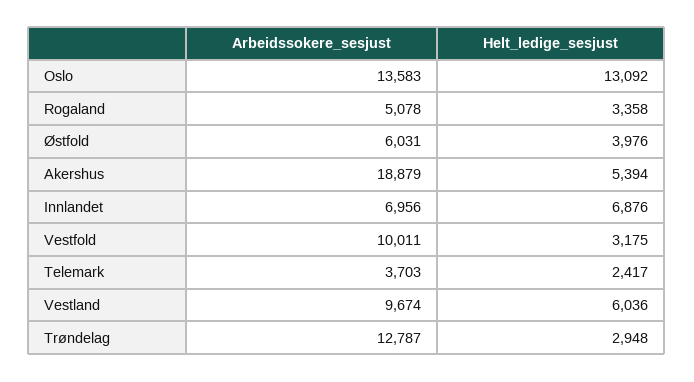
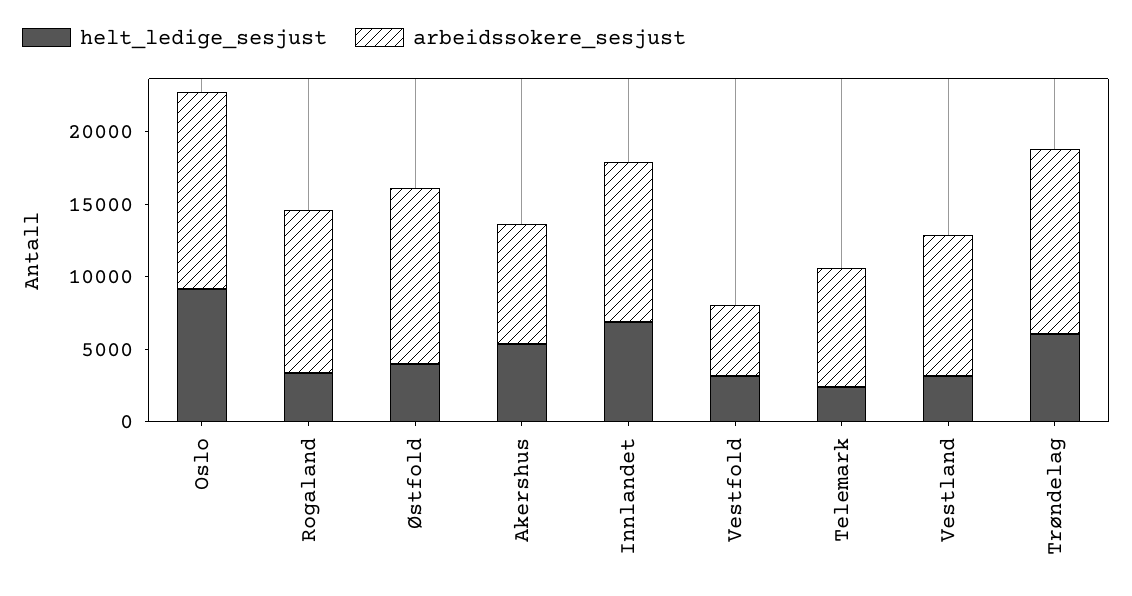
Helt_ledige_sesjust, Oslo: 13092 -> 9000
Arbeidssokere_sesjust, Rogaland: 5078 -> 11000
Arbeidssokere_sesjust, Østfold: 6031 -> 12000
Arbeidssokere_sesjust, Akershus: 18879 -> 8000
Arbeidssokere_sesjust, Innlandet: 6956 -> 11000
Arbeidssokere_sesjust, Vestfold: 10011 -> 5000
Arbeidssokere_sesjust, Telemark: 3703 -> 8000
Helt_ledige_sesjust, Vestland: 6036 -> 3000
Helt_ledige_sesjust, Trøndelag: 2948 -> 6000

